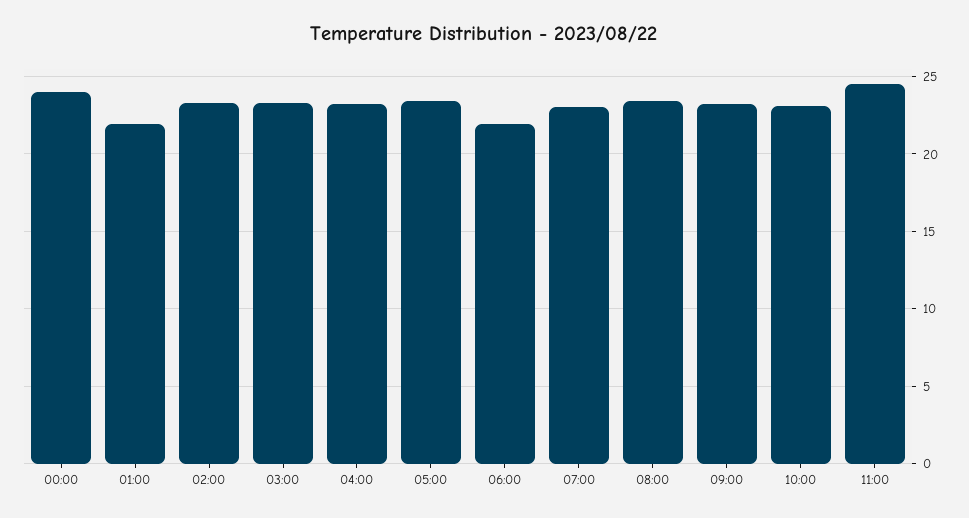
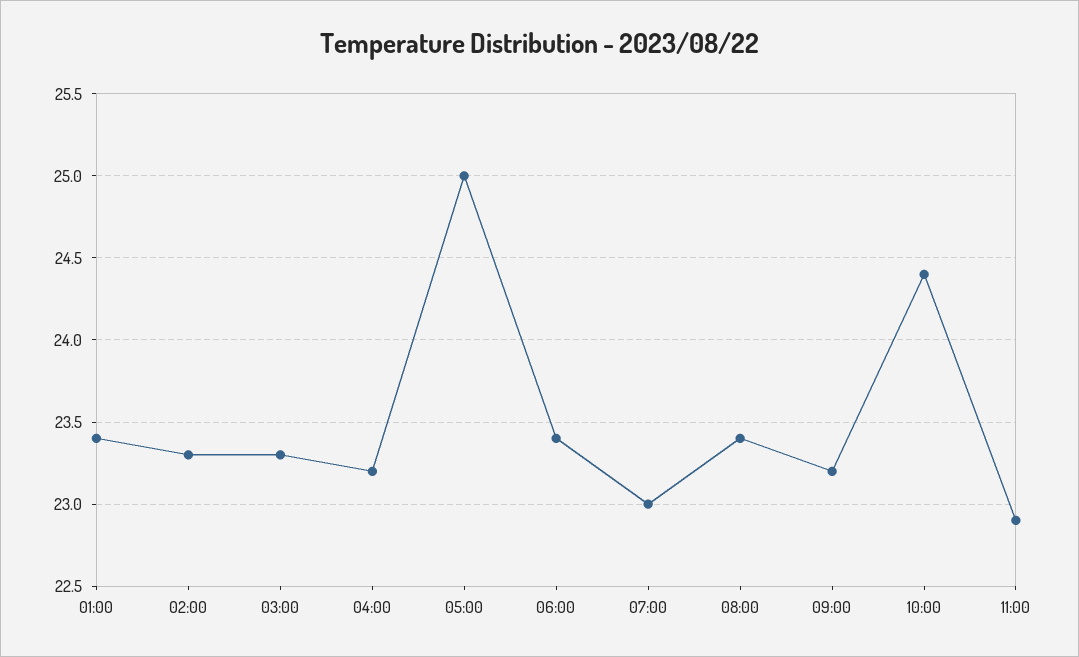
00:00: 24 -> none
01:00: 22 -> 23.4
05:00: 23.5 -> 25
06:00: 22 -> 23.4
10:00: 23 -> 24.4
11:00: 24.5 -> 22.9

